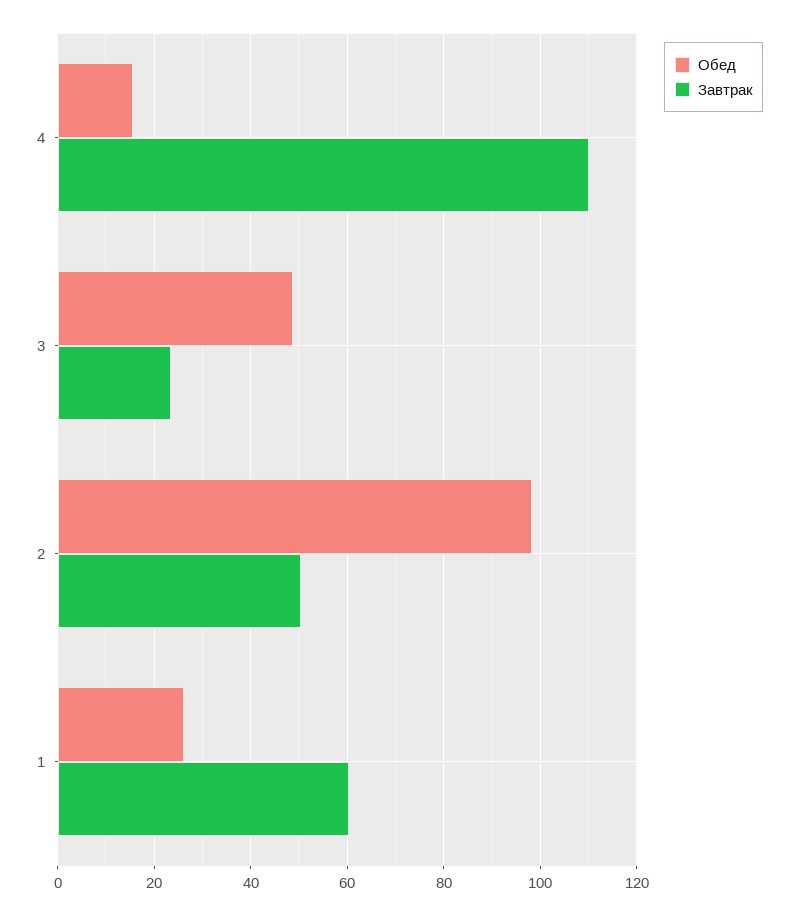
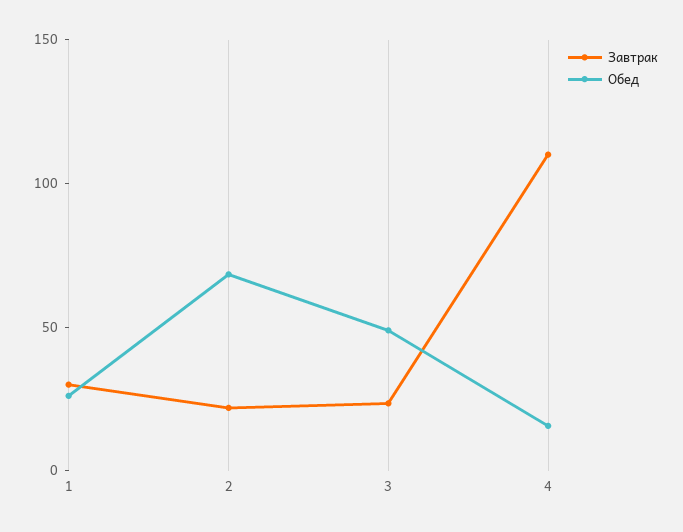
Обед, 2: 98 -> 70
Завтрак, 2: 50 -> 20
Завтрак, 1: 60 -> 30

